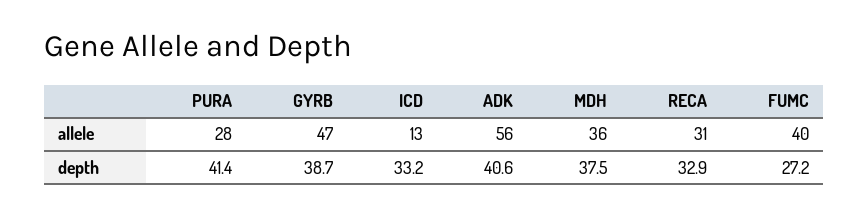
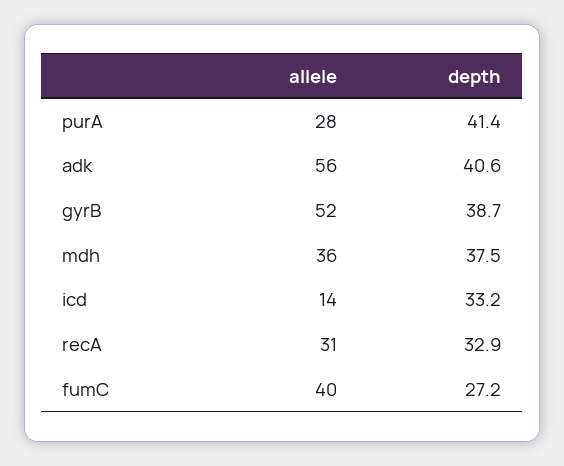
GYRB, allele: 47 -> 52
ICD, allele: 13 -> 14

